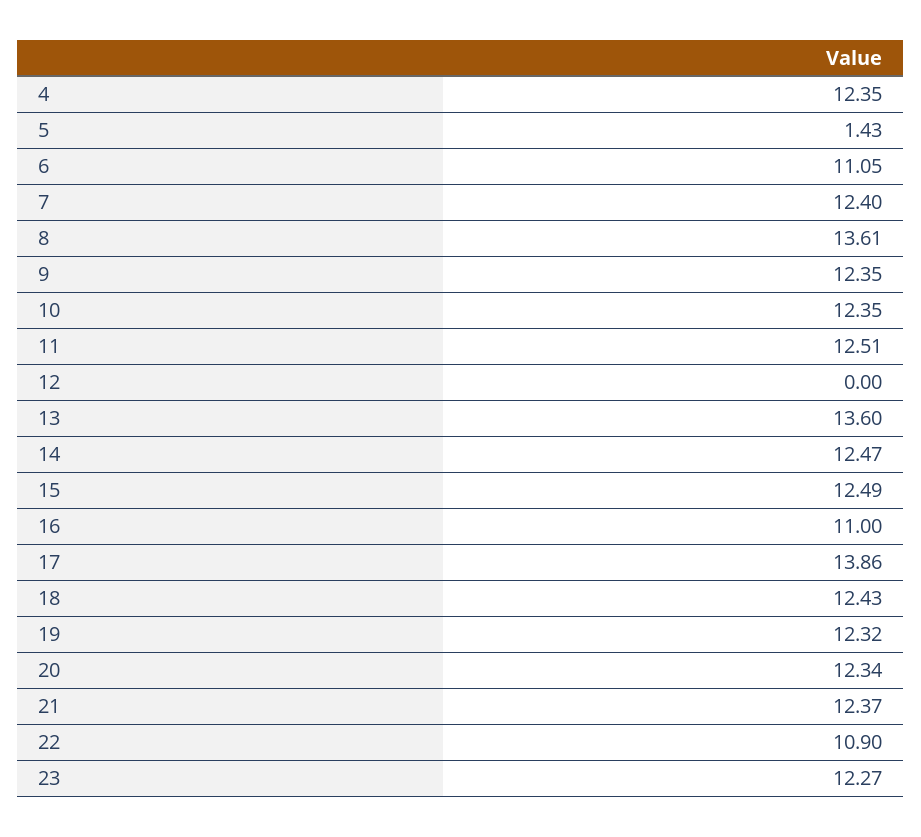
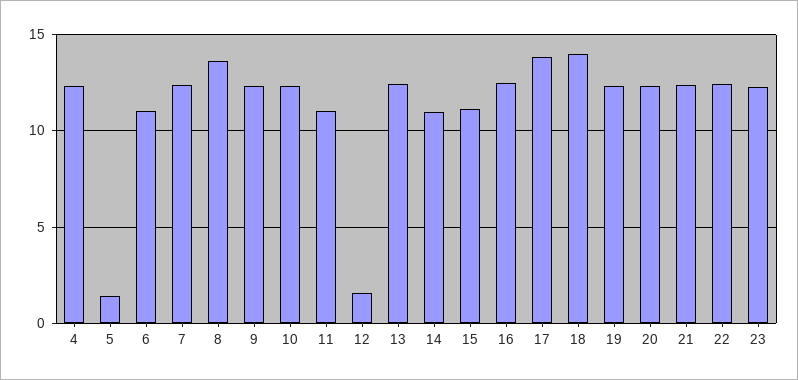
11: 12.51 -> 11
12: 0 -> 1.5
13: 13.6 -> 12.5
14: 12.47 -> 11
15: 12.49 -> 11
16: 11 -> 12.5
18: 12.43 -> 14
22: 10.9 -> 12.5

